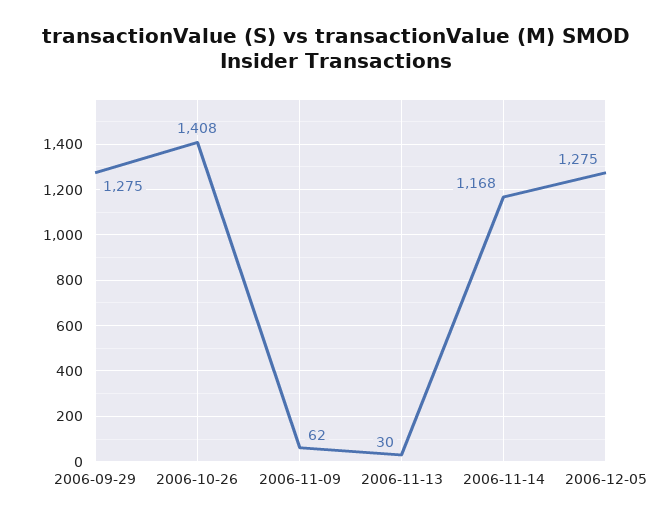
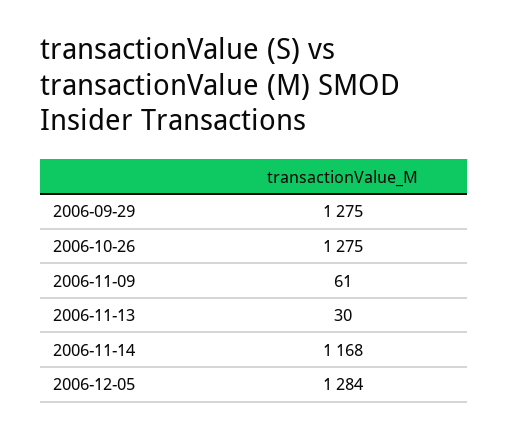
2006-10-26: 1408 -> 1275
2006-11-09: 62 -> 61
2006-12-05: 1275 -> 1284

